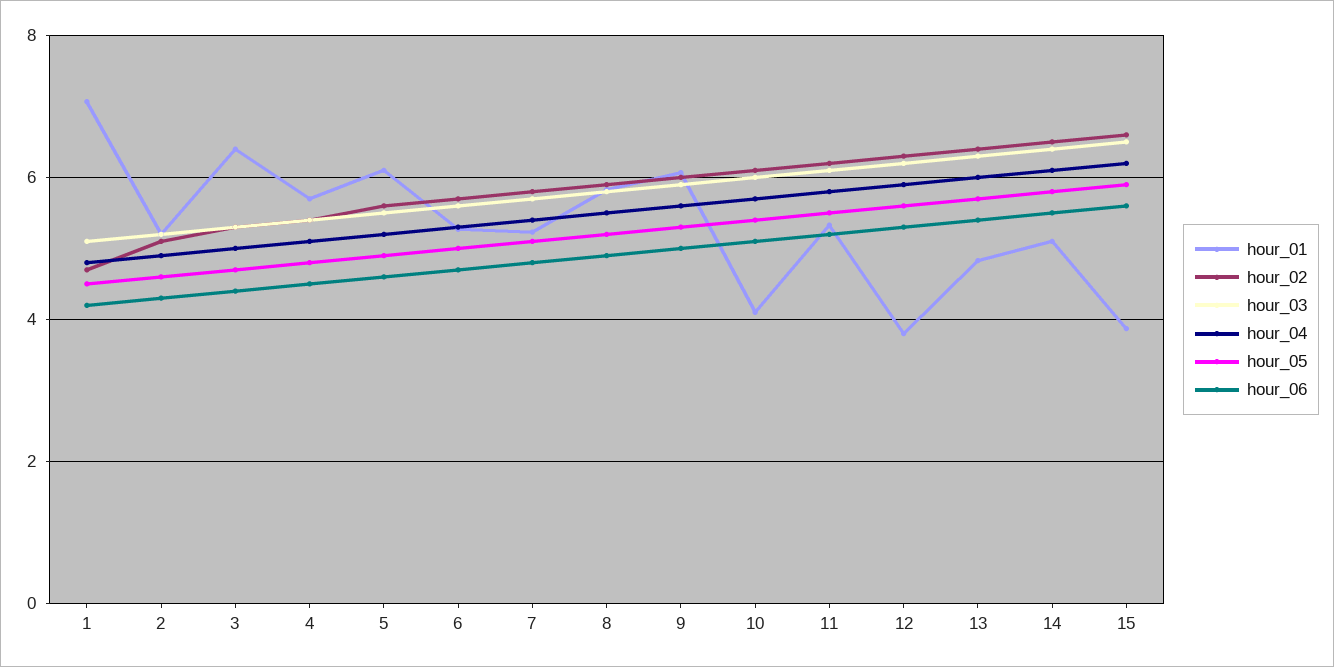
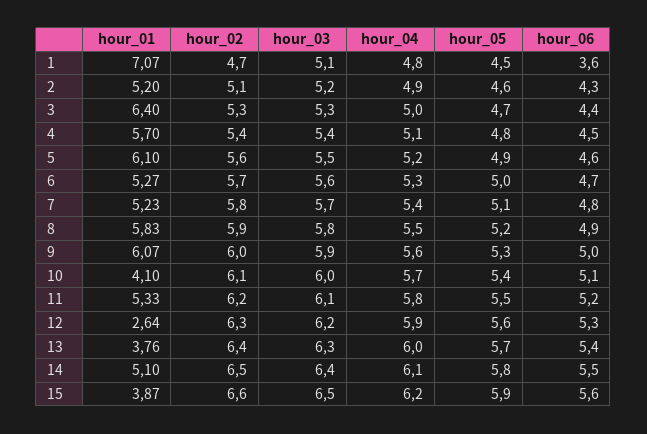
hour_06, 1: 4.2 -> 3.6
hour_01, 12: 3.8 -> 2.64
hour_01, 13: 4.8 -> 3.76

